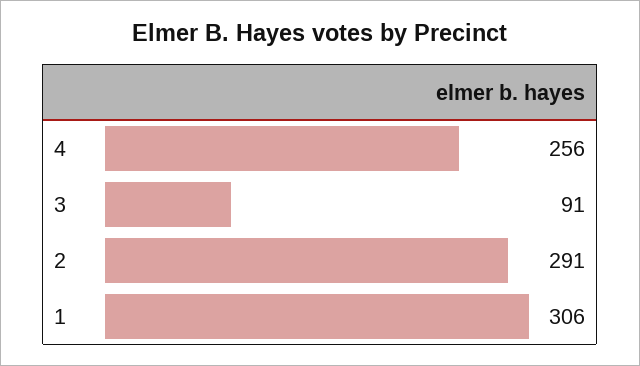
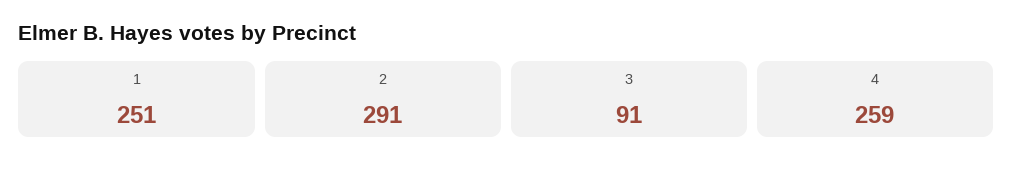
4: 256 -> 259
1: 306 -> 251

